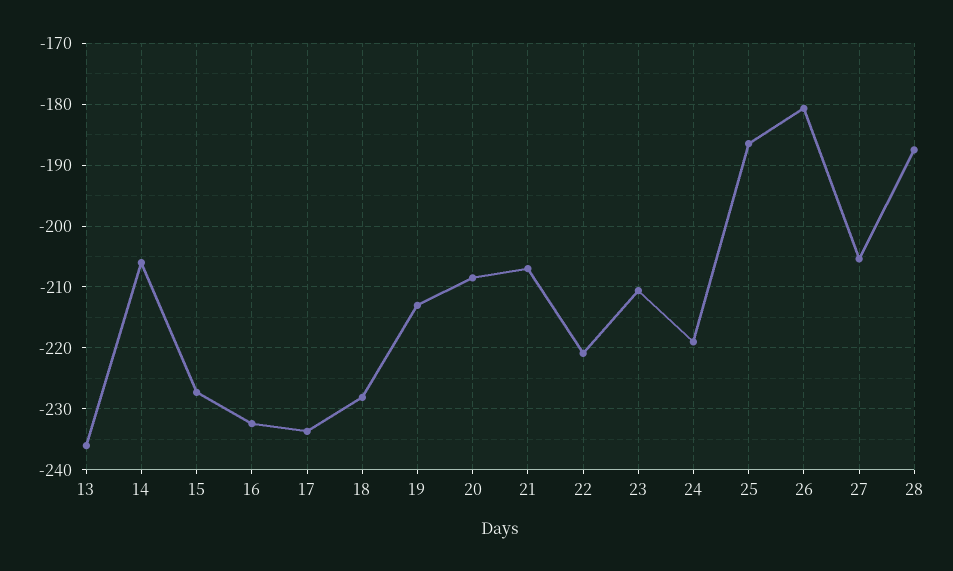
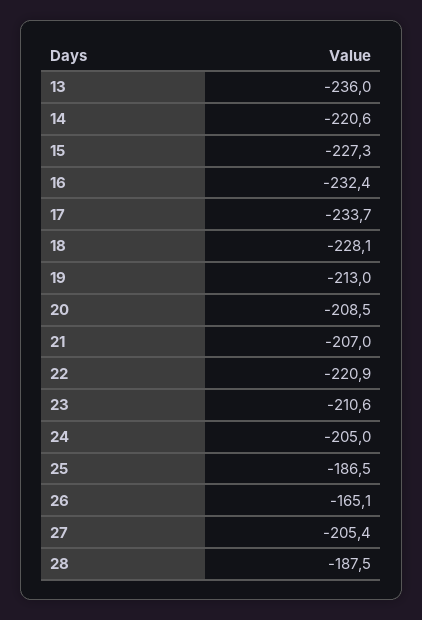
14: -206 -> -220.6
24: -219 -> -205
26: -181 -> -165.1

